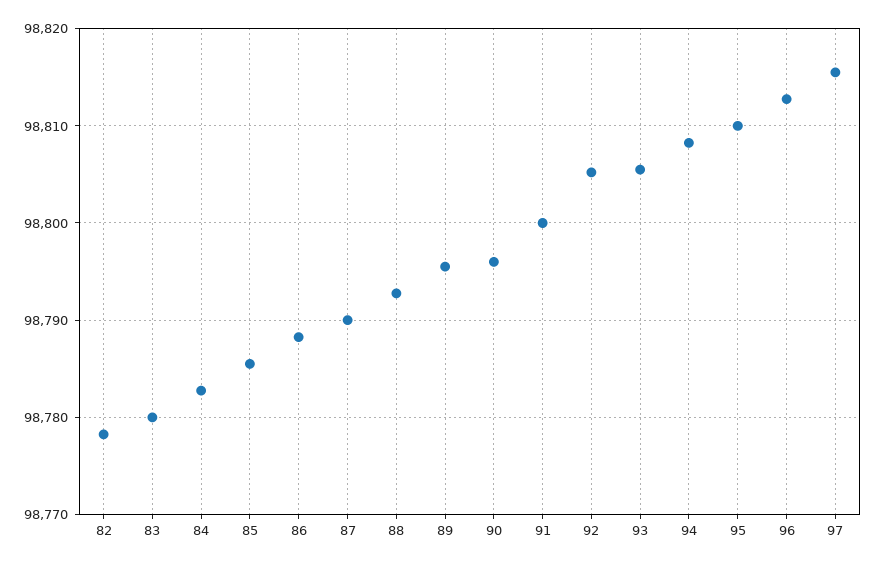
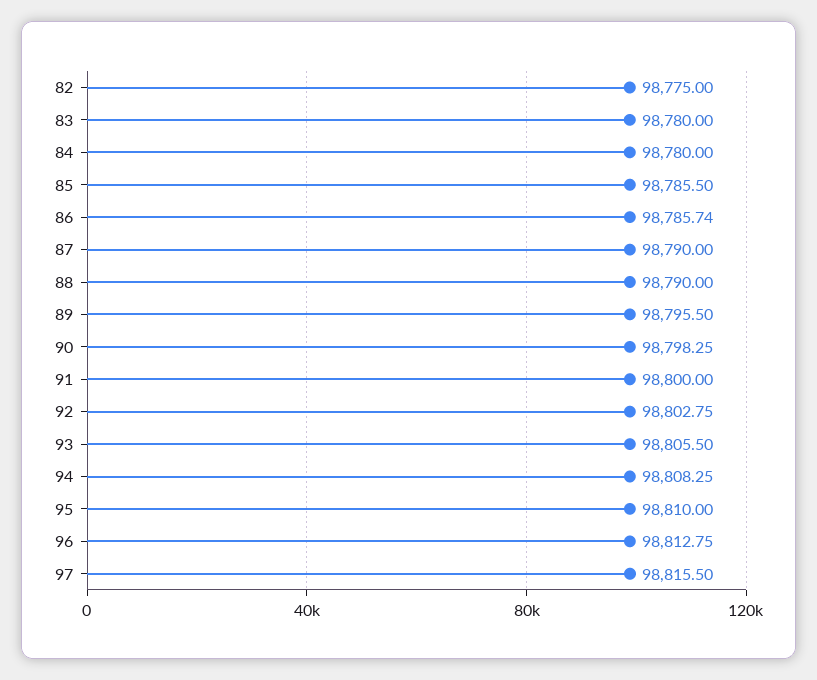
82: 98778 -> 98775
84: 98783 -> 98780
86: 98788 -> 98785.74
88: 98793 -> 98790
90: 98796 -> 98798.25
92: 98805 -> 98802.75

